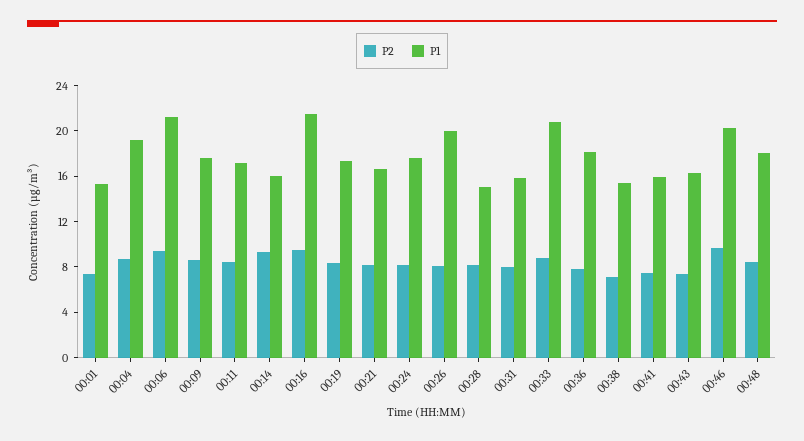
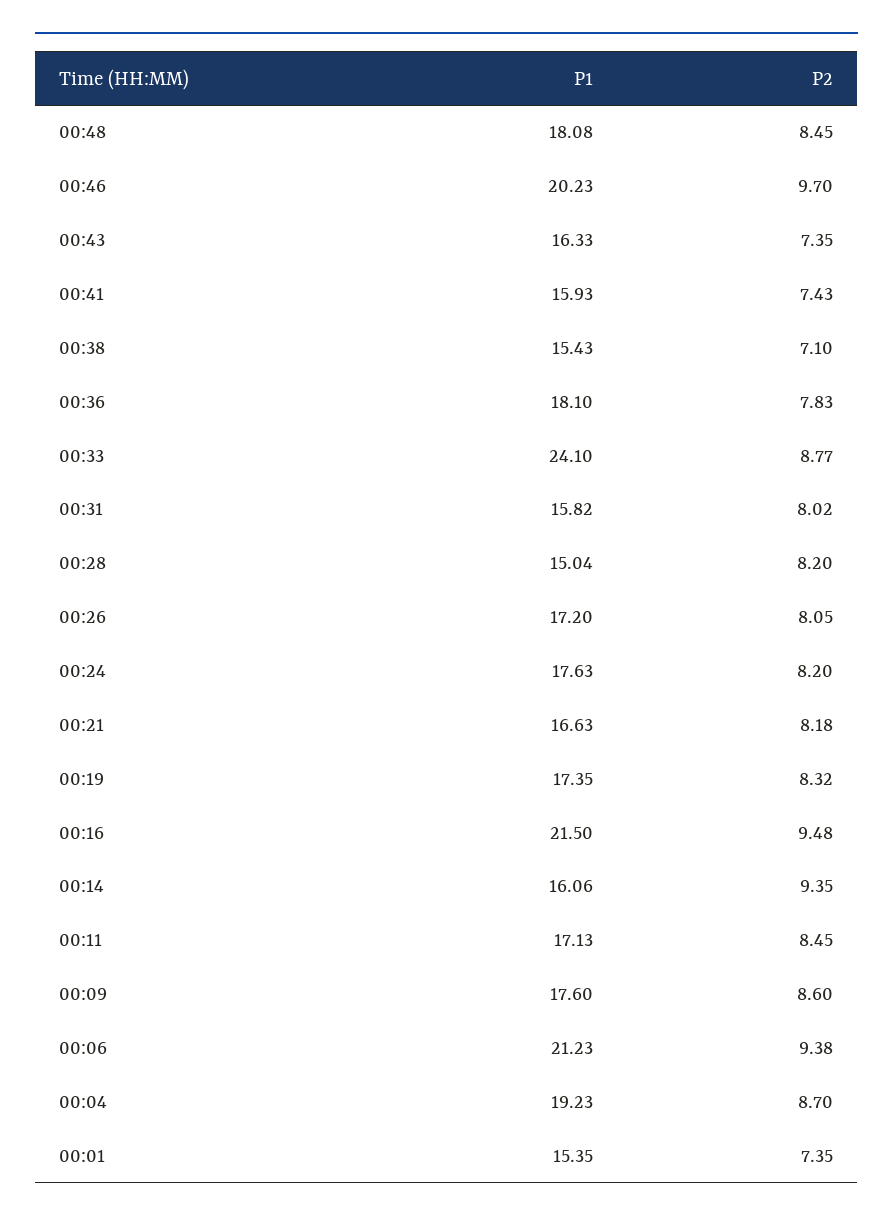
P1, 00:26: 20 -> 17.2
P1, 00:33: 21 -> 24.1

